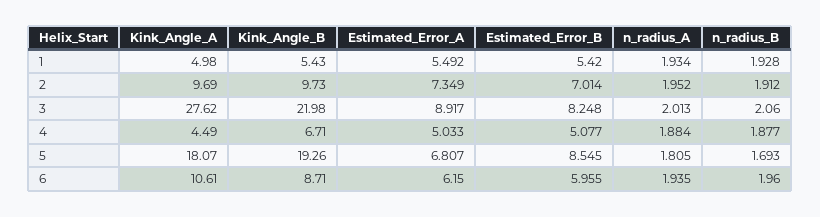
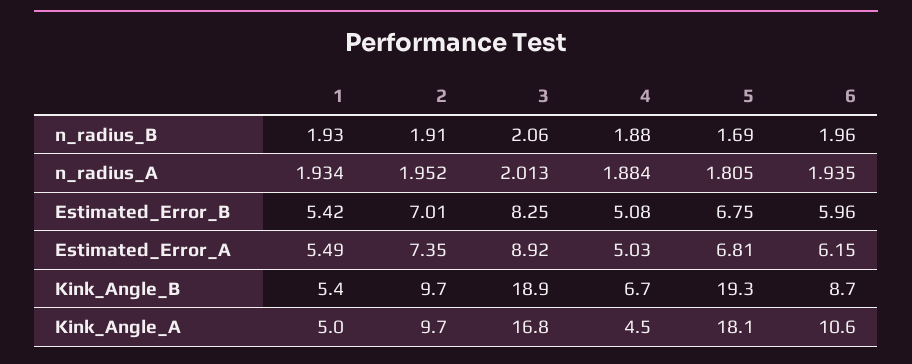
Kink_Angle_A, 3: 27.62 -> 16.8
Kink_Angle_B, 3: 21.98 -> 18.9
Estimated_Error_B, 5: 8.545 -> 6.75

